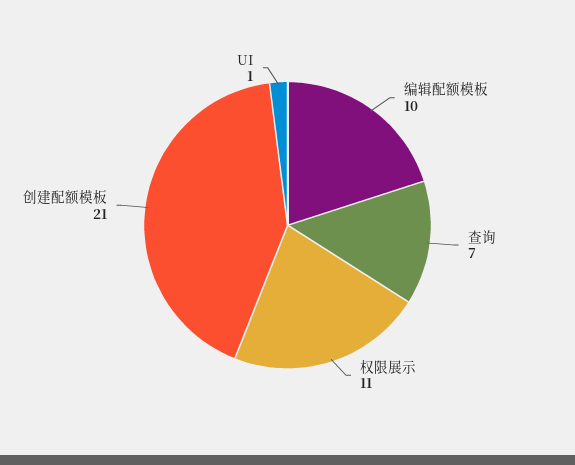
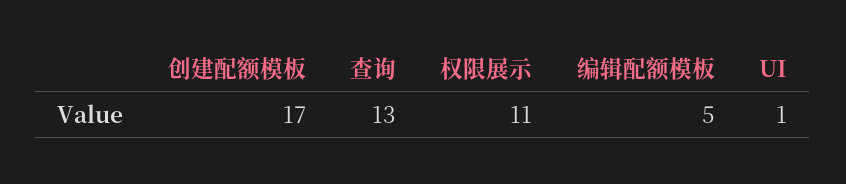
编辑配额模板: 10 -> 5
查询: 7 -> 13
创建配额模板: 21 -> 17

